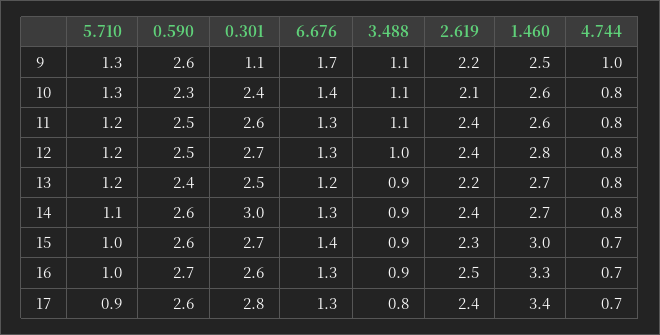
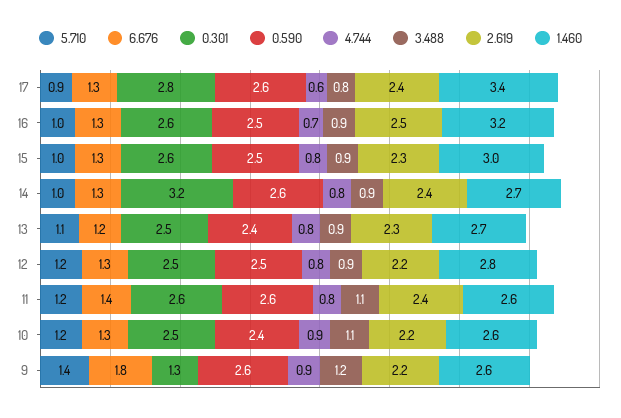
5.710, 9: 1.3 -> 1.4
0.301, 9: 1.1 -> 1.3
6.676, 9: 1.7 -> 1.8
3.488, 9: 1.1 -> 1.2
1.460, 9: 2.5 -> 2.6
4.744, 9: 1 -> 0.9
5.710, 10: 1.3 -> 1.2
0.590, 10: 2.3 -> 2.4
0.301, 10: 2.4 -> 2.5
6.676, 10: 1.4 -> 1.3
2.619, 10: 2.1 -> 2.2
4.744, 10: 0.8 -> 0.9
0.590, 11: 2.5 -> 2.6
6.676, 11: 1.3 -> 1.4
0.301, 12: 2.7 -> 2.5
3.488, 12: 1 -> 0.9
2.619, 12: 2.4 -> 2.2
5.710, 13: 1.2 -> 1.1
2.619, 13: 2.2 -> 2.3
5.710, 14: 1.1 -> 1
0.301, 14: 3 -> 3.2
0.590, 15: 2.6 -> 2.5
0.301, 15: 2.7 -> 2.6
6.676, 15: 1.4 -> 1.3
4.744, 15: 0.7 -> 0.8
0.590, 16: 2.7 -> 2.5
1.460, 16: 3.3 -> 3.2
4.744, 17: 0.7 -> 0.6

